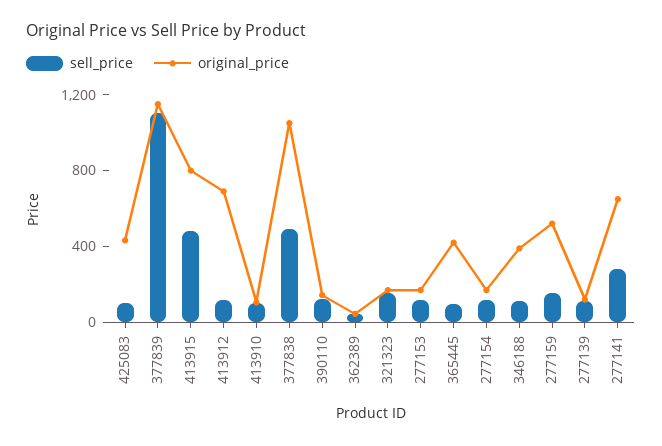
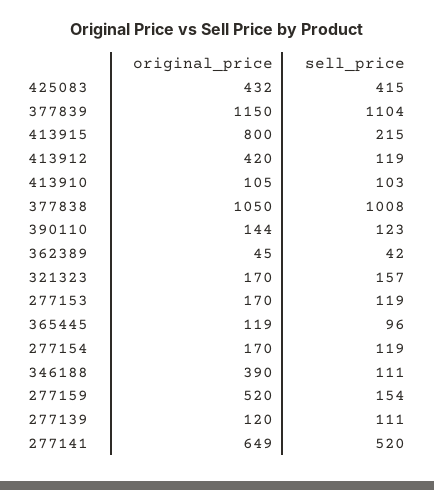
sell_price, 425083: 100 -> 415
sell_price, 413915: 500 -> 215
original_price, 413912: 700 -> 420
sell_price, 377838: 500 -> 1008
original_price, 365445: 400 -> 119
sell_price, 277141: 300 -> 520

